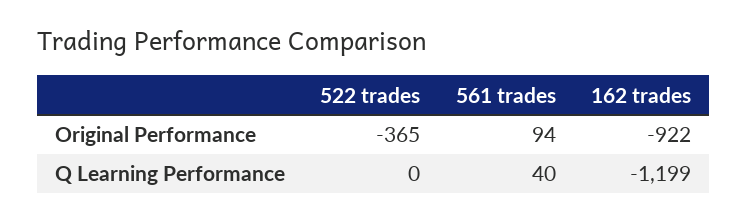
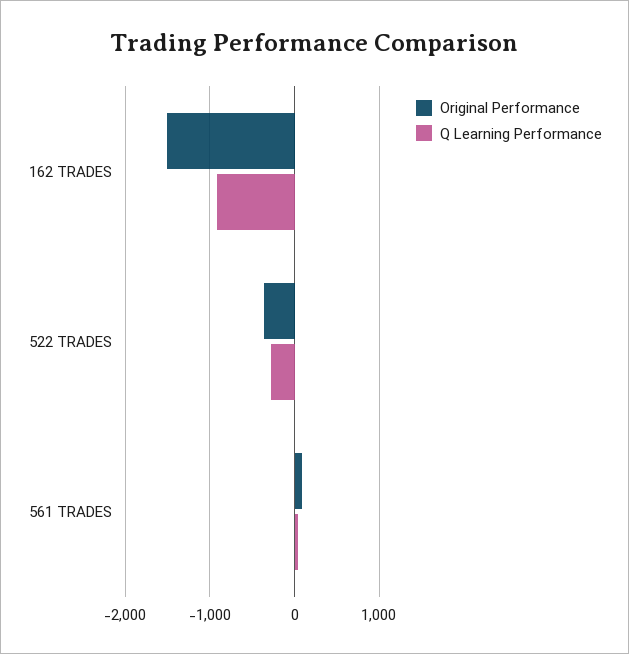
Original Performance, 162 trades: -922 -> -1500
Q Learning Performance, 522 trades: 0 -> -300
Q Learning Performance, 162 trades: -1199 -> -900

